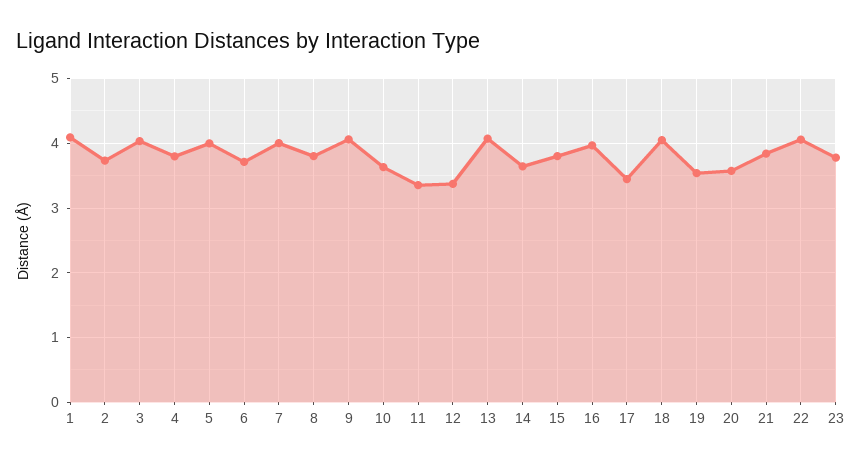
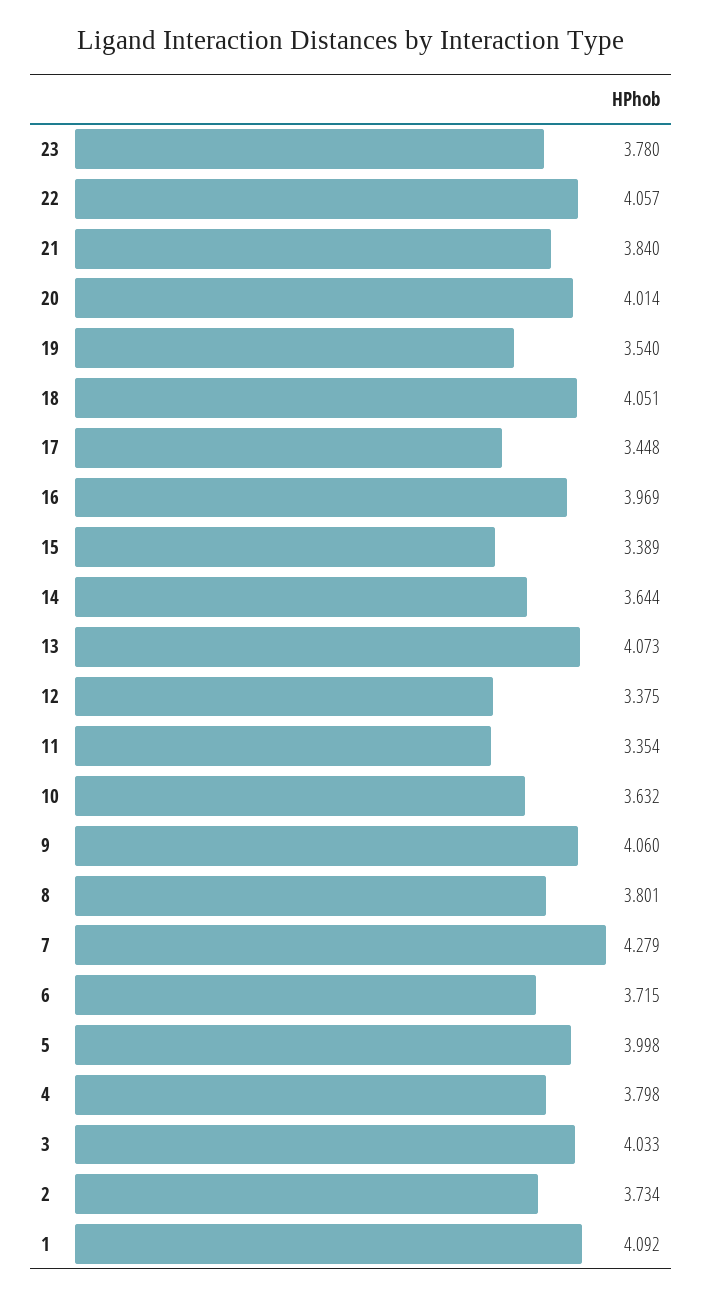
7: 4 -> 4.279
15: 3.8 -> 3.389
20: 3.6 -> 4.014

